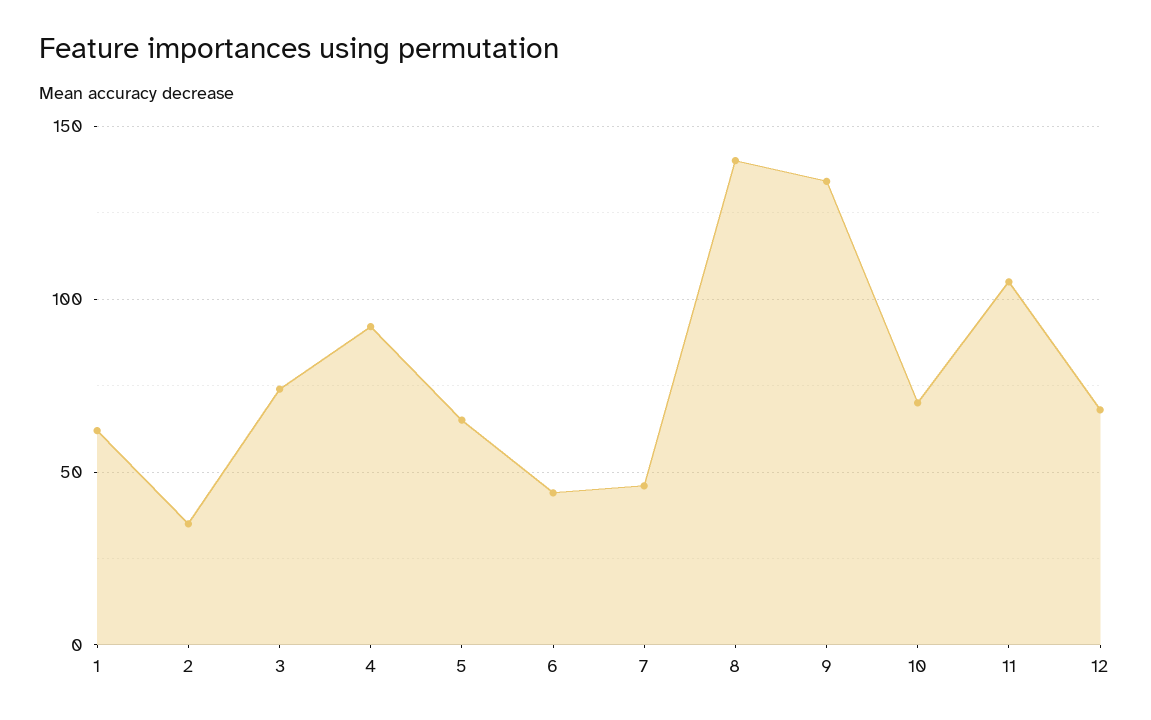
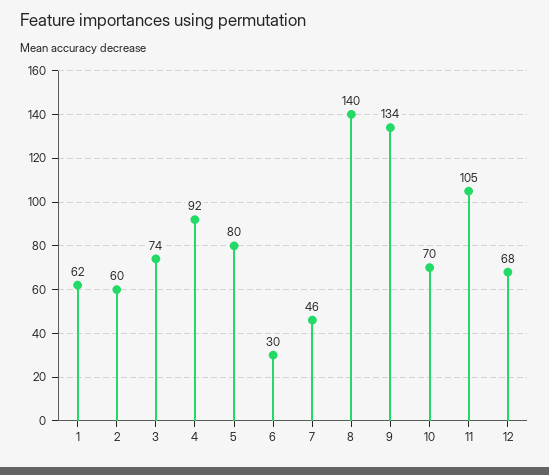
2: 35 -> 60
5: 65 -> 80
6: 45 -> 30

